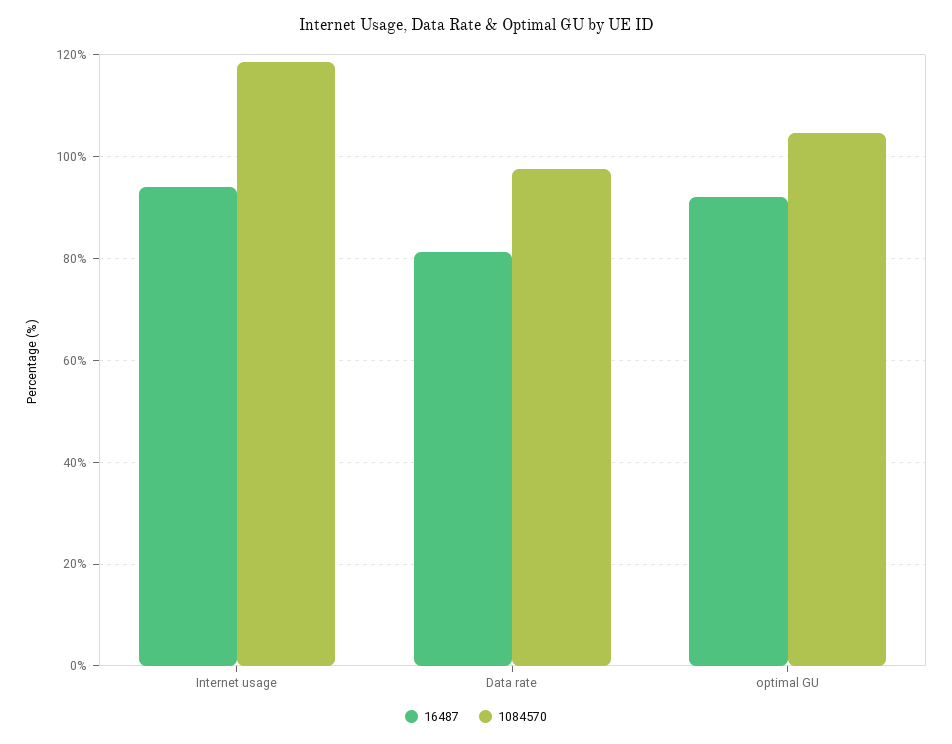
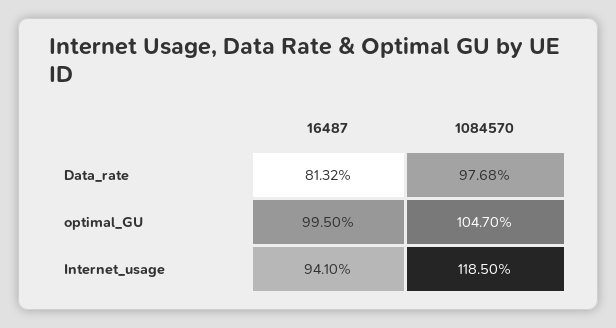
16487, optimal GU: 92 -> 99.5

